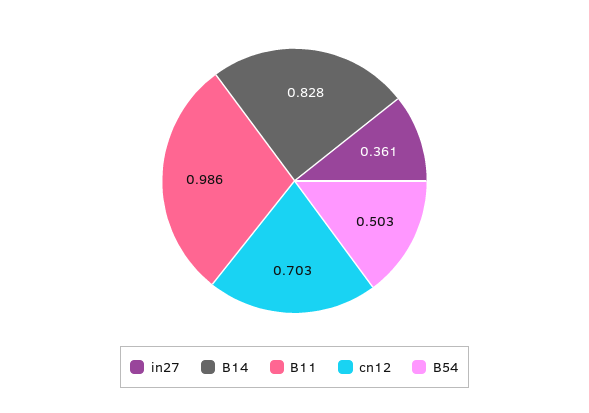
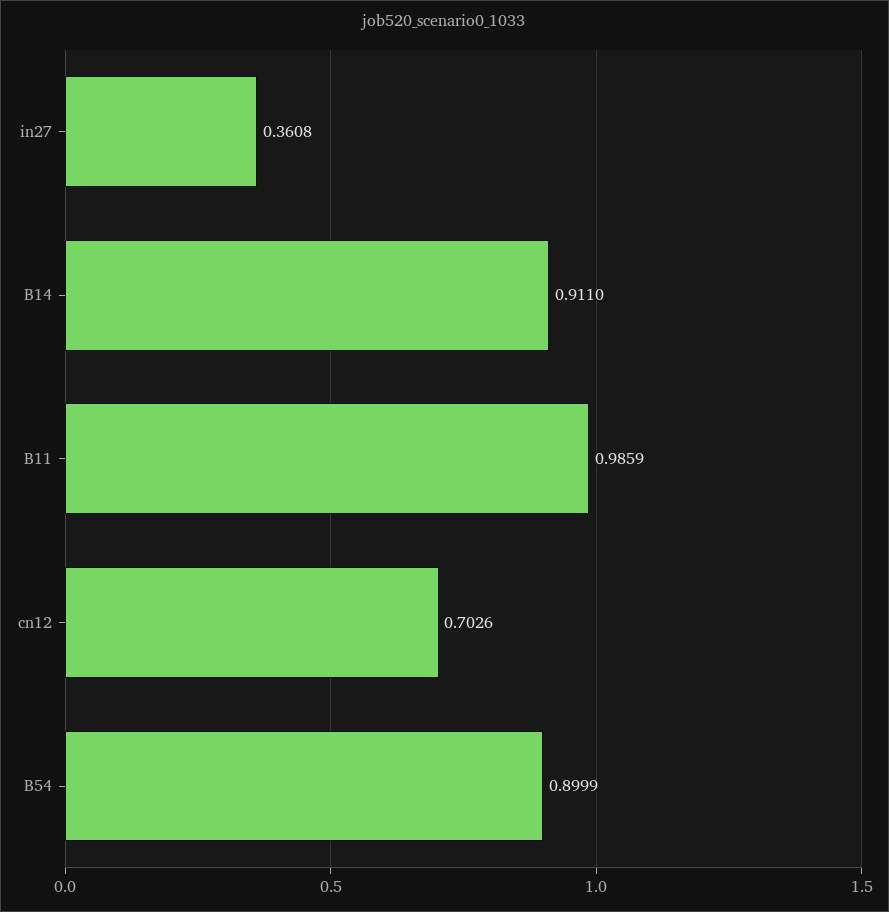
B14: 0.828 -> 0.911
B54: 0.503 -> 0.8999

